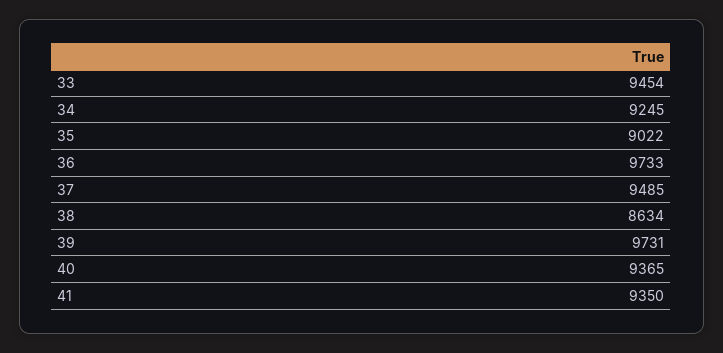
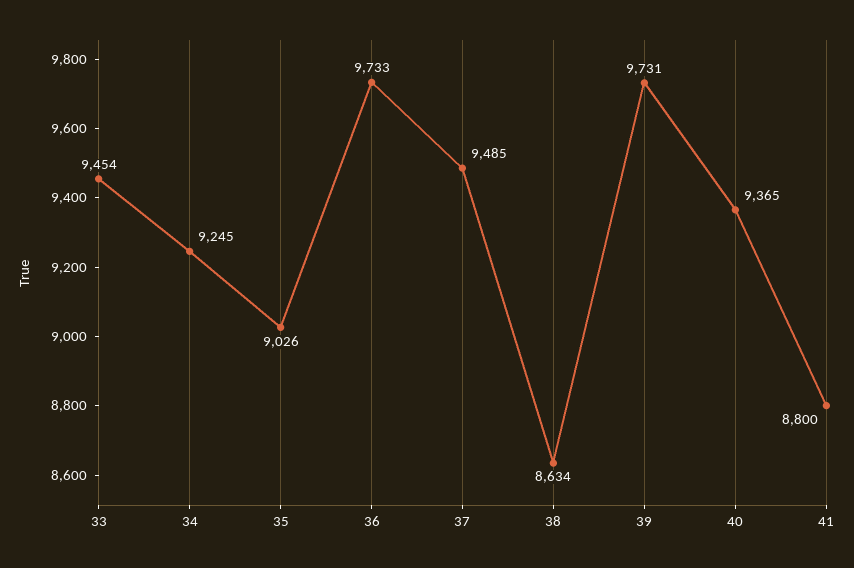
35: 9022 -> 9026
41: 9350 -> 8800

